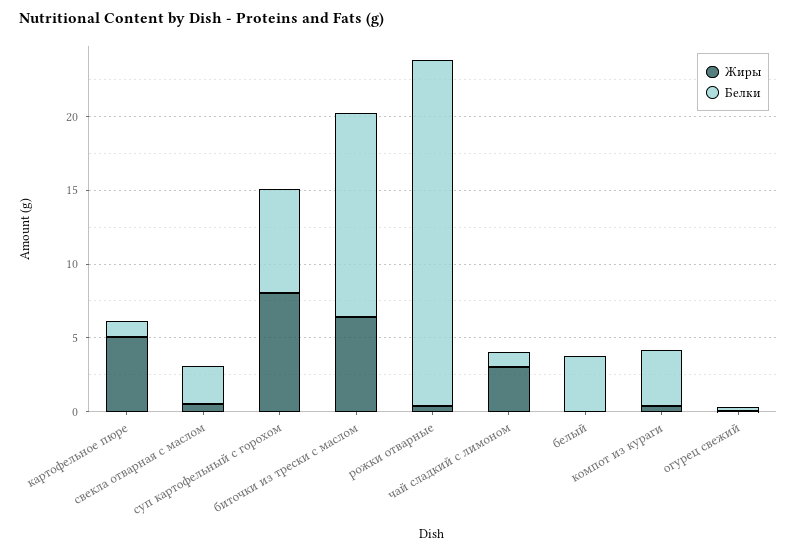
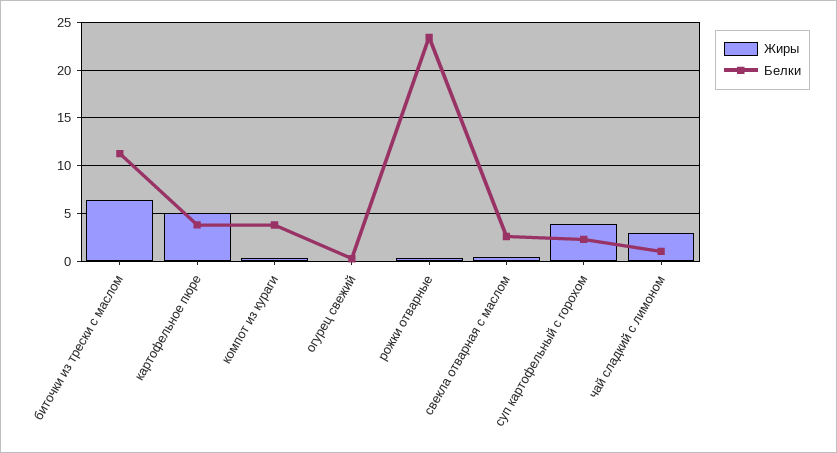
Белки, картофельное пюре: 1 -> 4
Жиры, суп картофельный с горохом: 8 -> 4
Белки, суп картофельный с горохом: 7 -> 2
Белки, биточки из трески с маслом: 14 -> 11
Жиры, белый: 0 -> none
Белки, белый: 4 -> none

